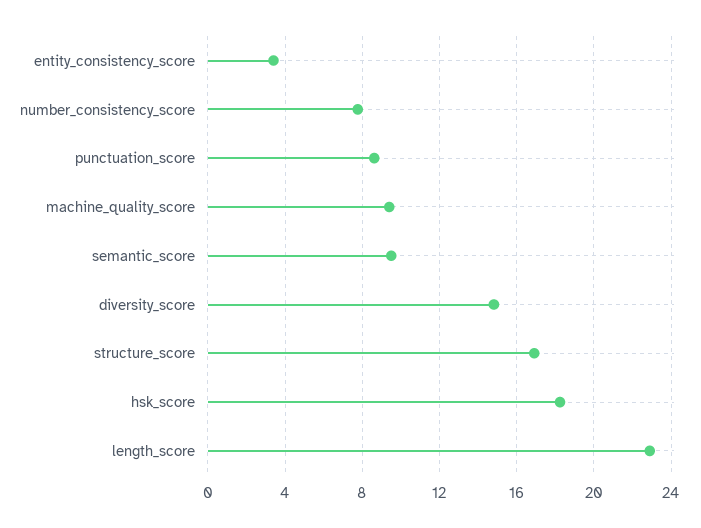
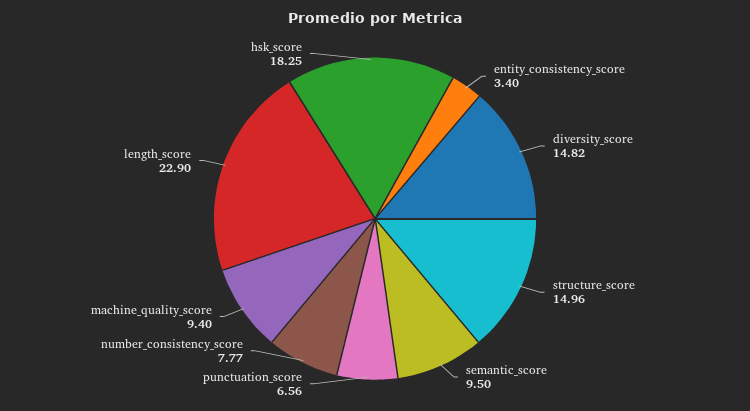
punctuation_score: 8.5 -> 6.56
structure_score: 17 -> 14.96

